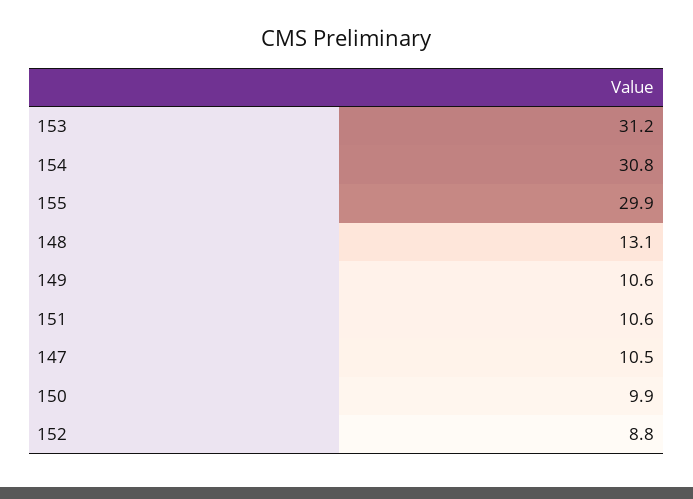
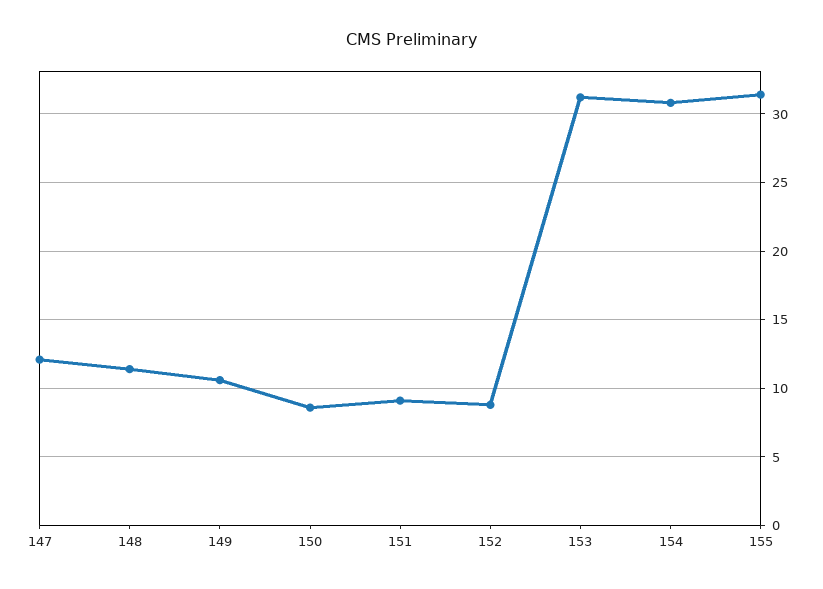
155: 29.9 -> 31.5
148: 13.1 -> 11.5
151: 10.6 -> 9
147: 10.5 -> 12
150: 9.9 -> 8.5

